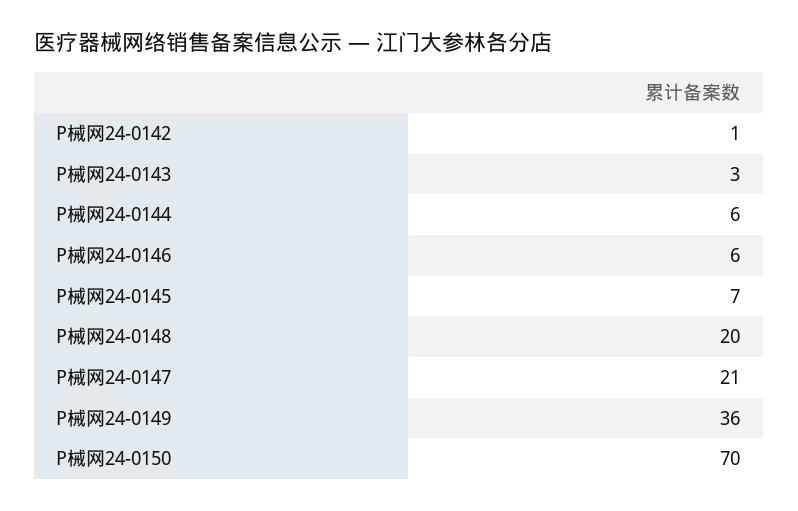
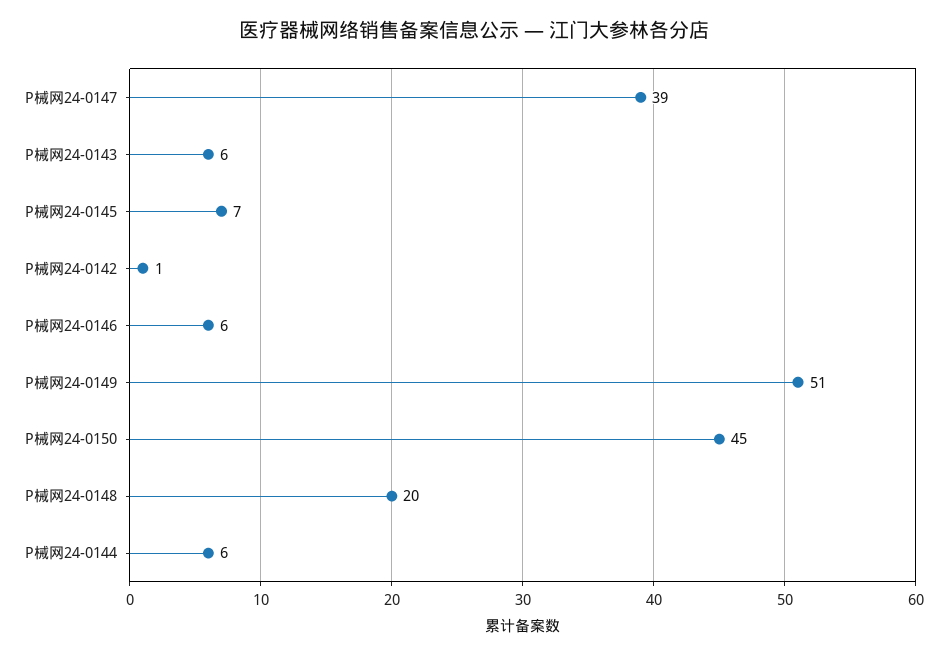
P械网24-0143: 3 -> 6
P械网24-0147: 21 -> 39
P械网24-0149: 36 -> 51
P械网24-0150: 70 -> 45

